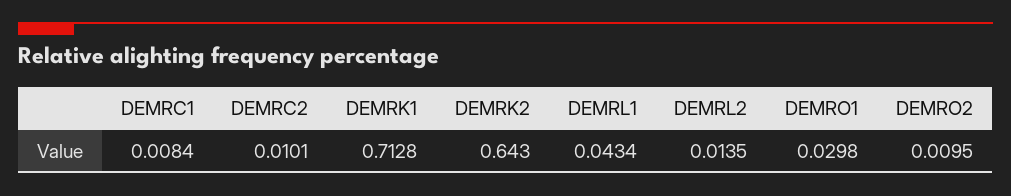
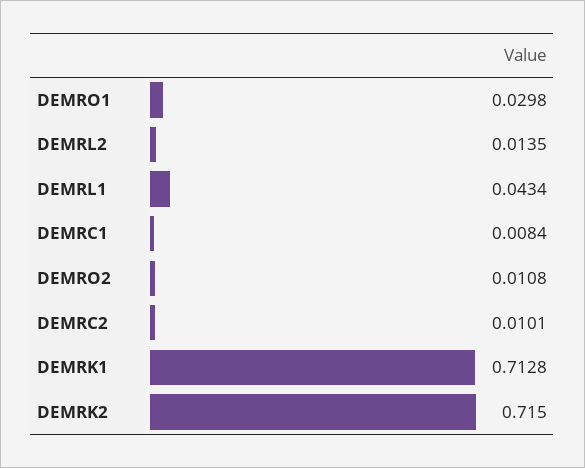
DEMRK2: 0.643 -> 0.715
DEMRO2: 0.0095 -> 0.0108

